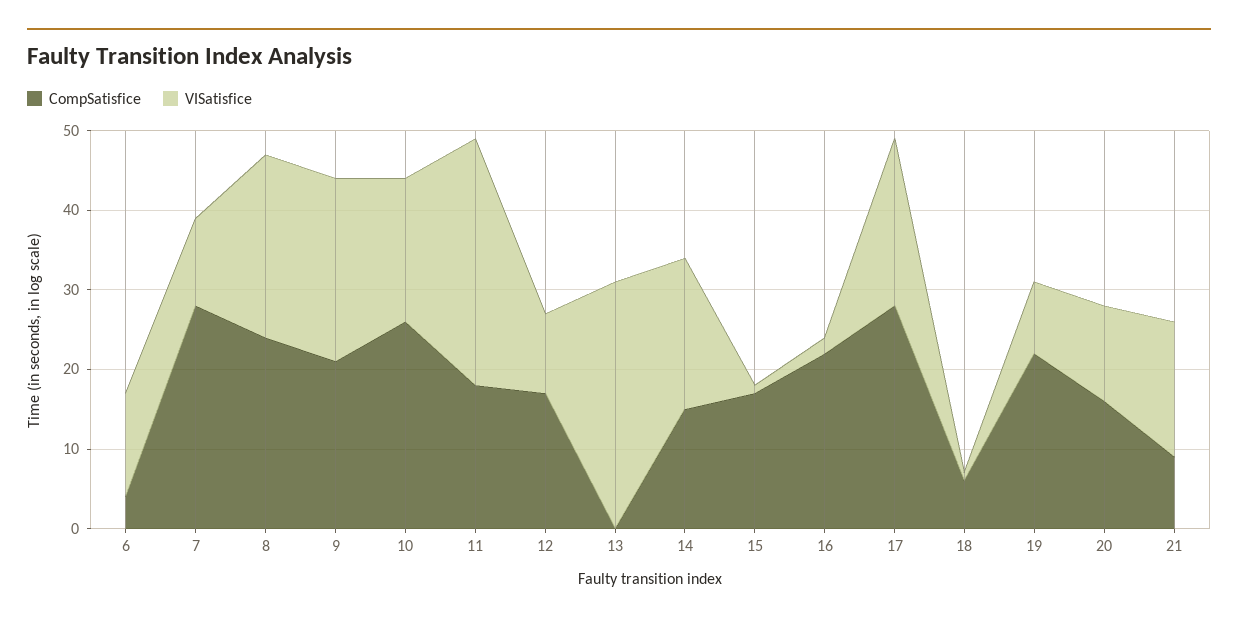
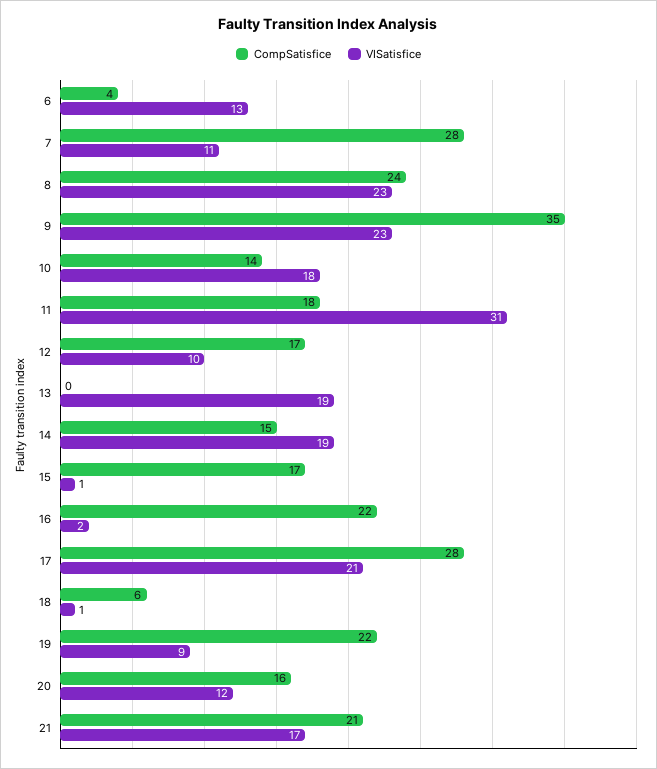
CompSatisfice, 9: 20 -> 35
CompSatisfice, 10: 25 -> 14
VISatisfice, 13: 30 -> 19
CompSatisfice, 21: 10 -> 21

